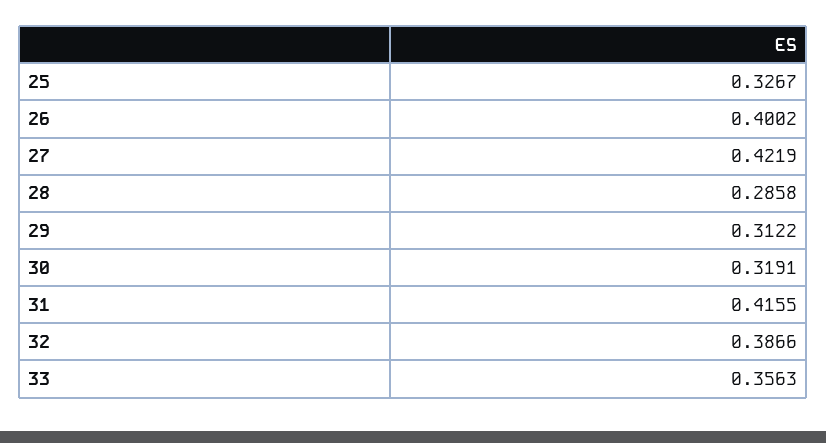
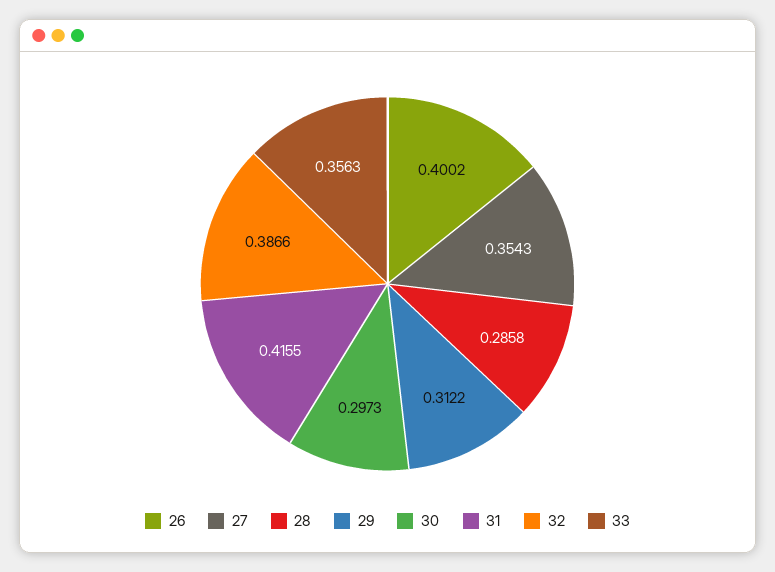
25: 0.3267 -> none
27: 0.4219 -> 0.3543
30: 0.3191 -> 0.2973

